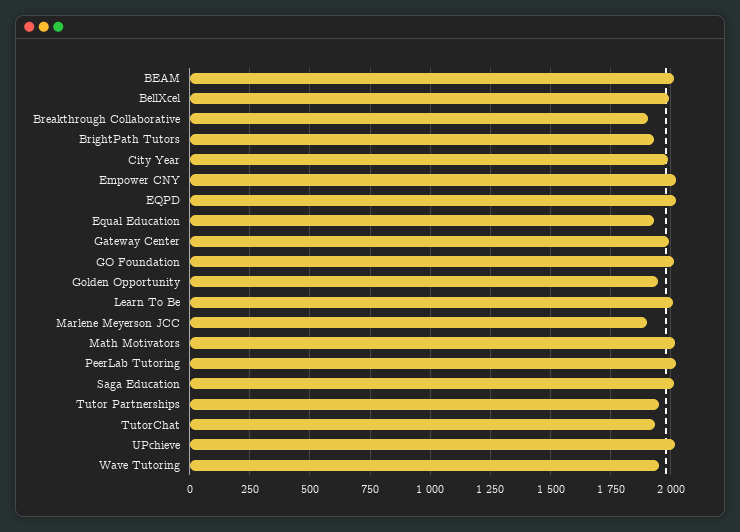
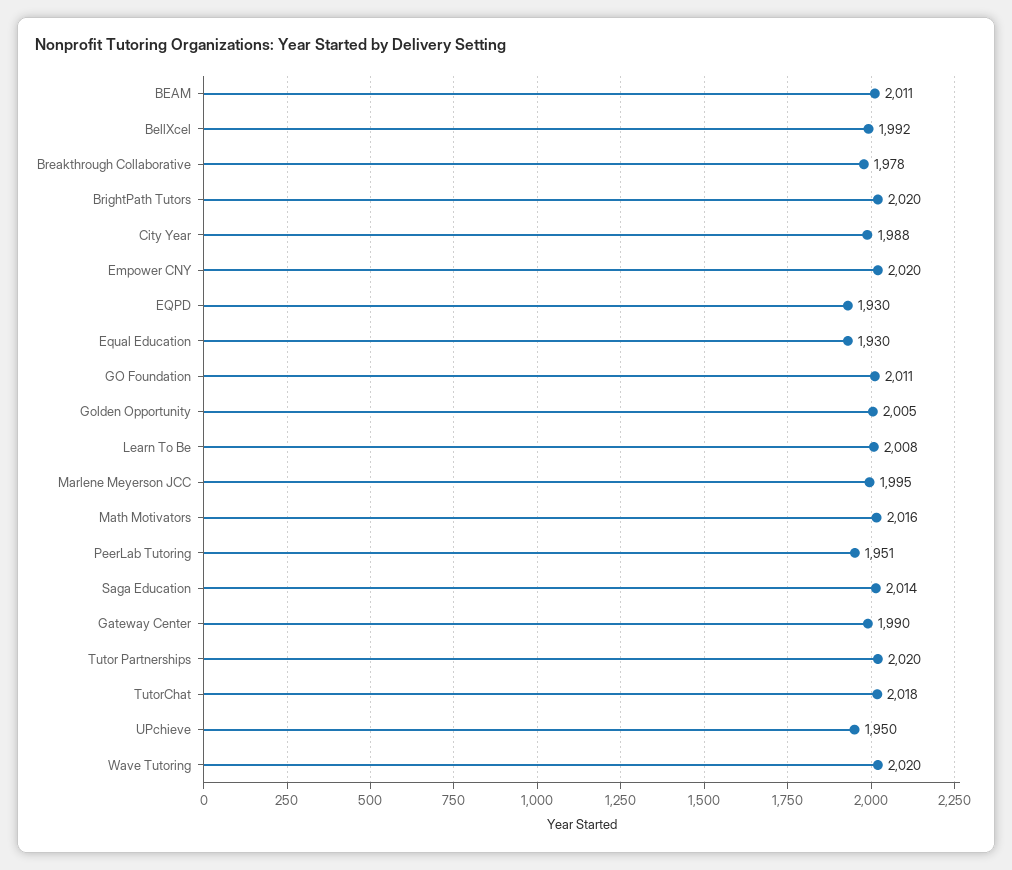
Breakthrough Collaborative: 1900 -> 1978
BrightPath Tutors: 1925 -> 2020
EQPD: 2025 -> 1930
Golden Opportunity: 1950 -> 2005
Marlene Meyerson JCC: 1900 -> 1995
PeerLab Tutoring: 2025 -> 1951
Tutor Partnerships: 1950 -> 2020
TutorChat: 1925 -> 2018
UPchieve: 2025 -> 1950
Wave Tutoring: 1950 -> 2020

